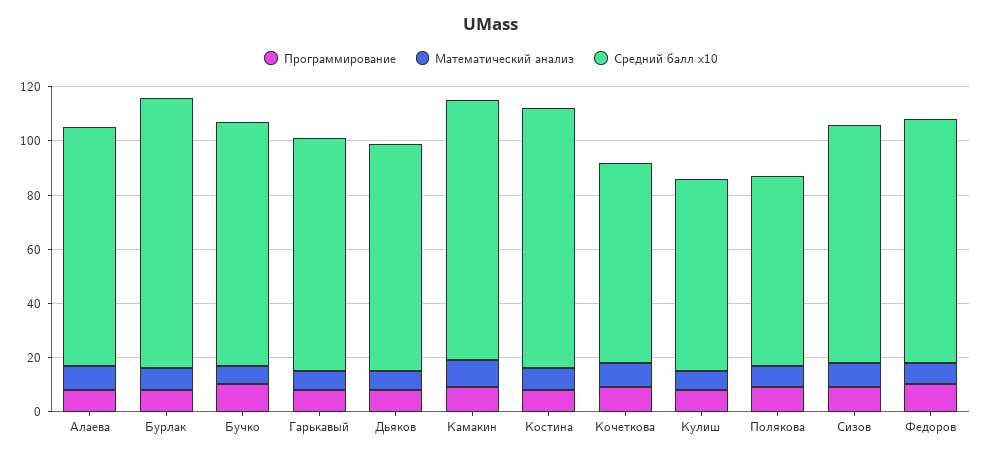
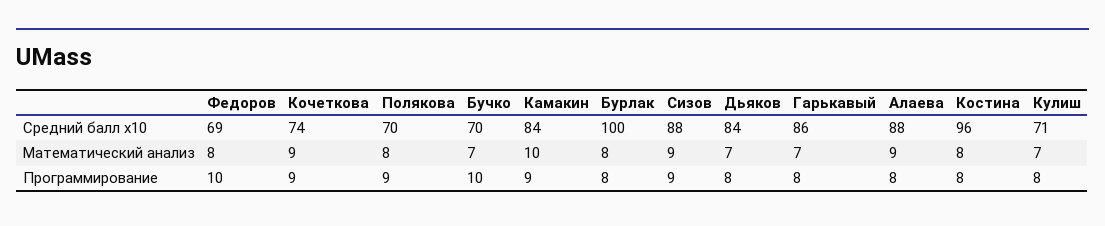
Средний балл x10, Бучко: 90 -> 70
Средний балл x10, Камакин: 95 -> 84
Средний балл x10, Федоров: 90 -> 69

